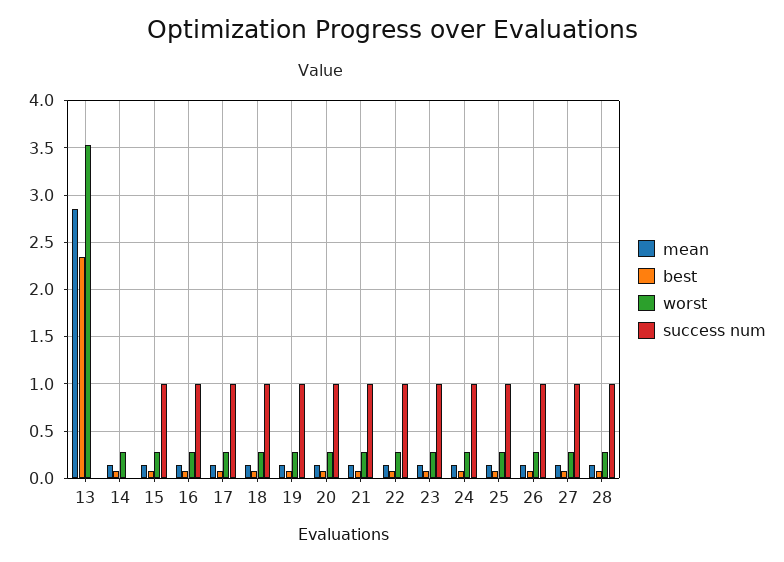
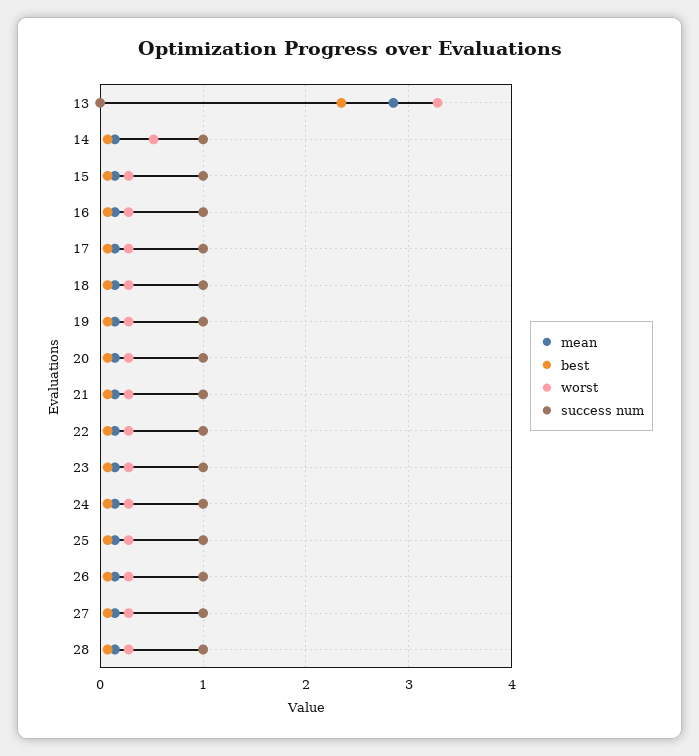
worst, 13: 3.5 -> 3.3
worst, 14: 0.3 -> 0.5
success num, 14: 0 -> 1

